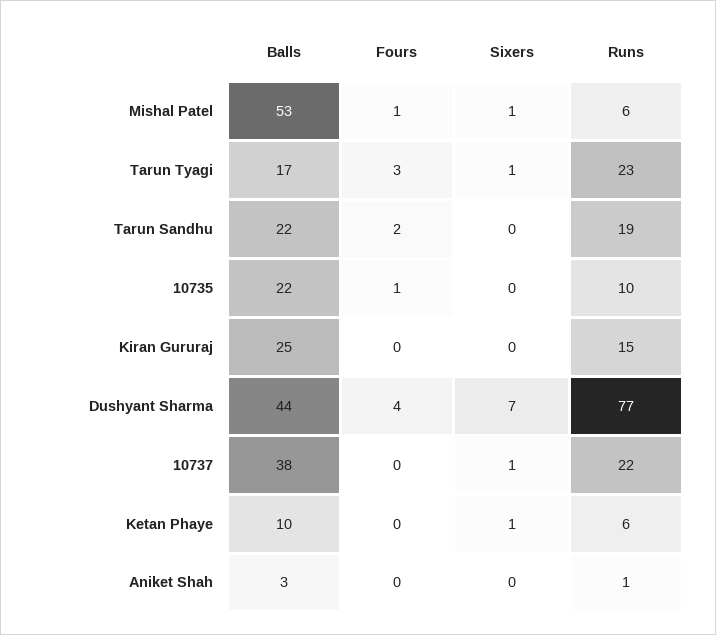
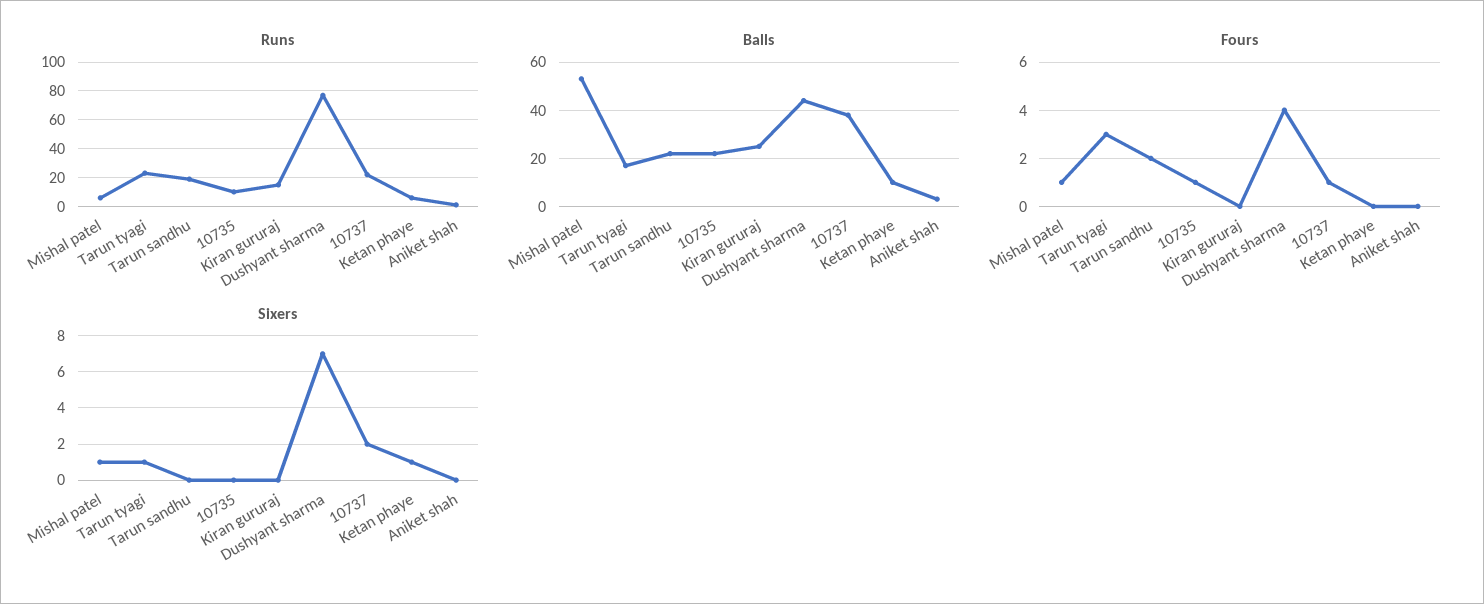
Fours, 10737: 0 -> 1
Sixers, 10737: 1 -> 2

